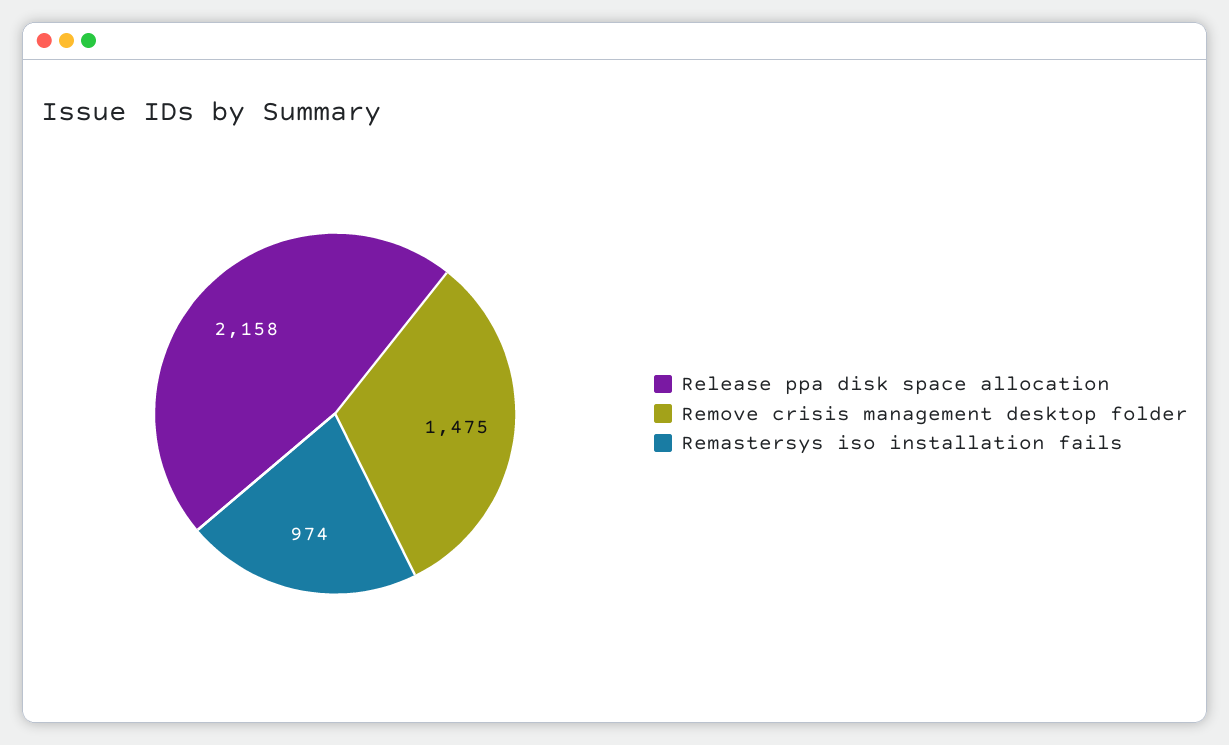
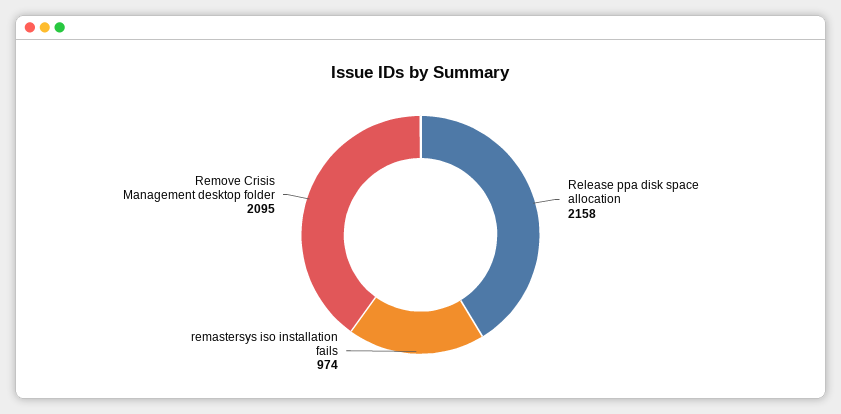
Remove crisis management desktop folder: 1475 -> 2095

